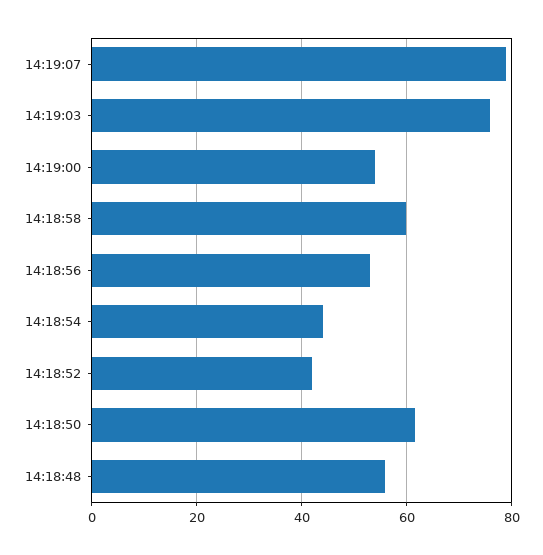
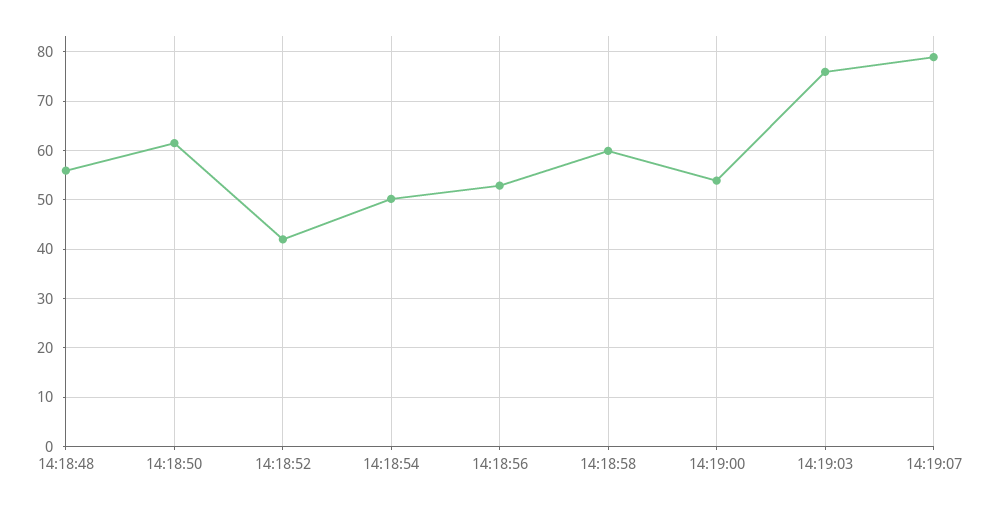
14:18:54: 44 -> 50

